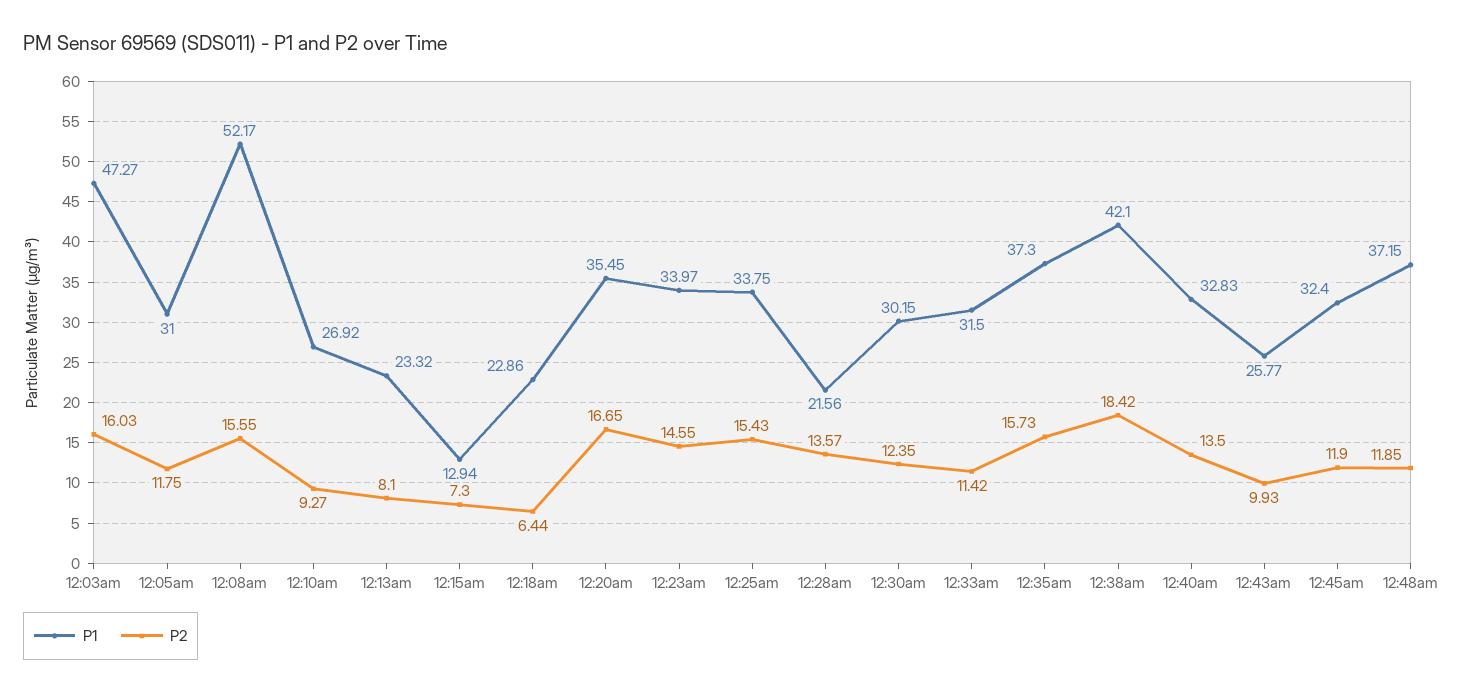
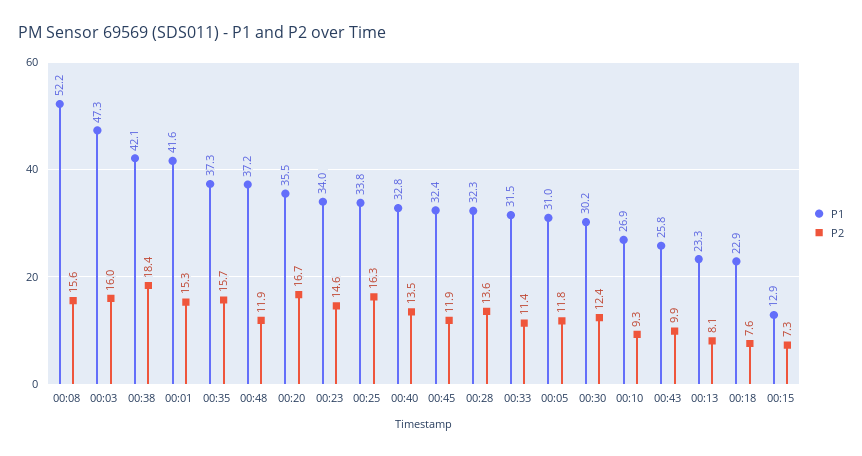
P2, 12:18am: 6.44 -> 7.6
P2, 12:25am: 15.43 -> 16.3
P1, 12:28am: 21.56 -> 32.3
P1, 00:01: none -> 41.6
P2, 00:01: none -> 15.3

